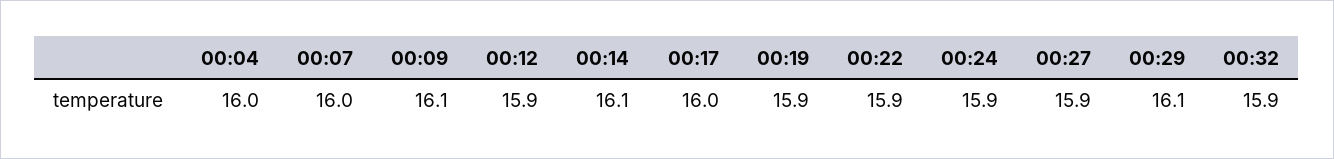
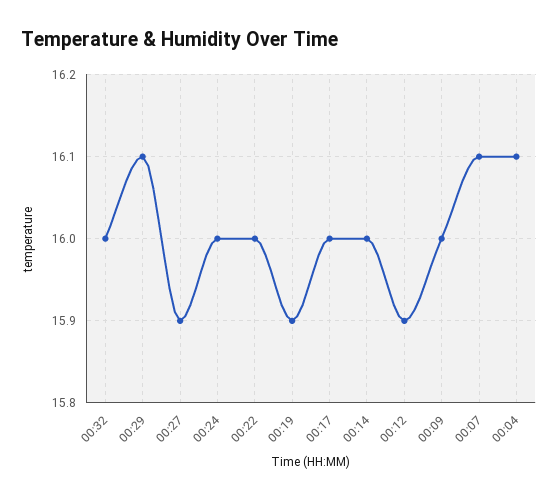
00:04: 16 -> 16.1
00:07: 16 -> 16.1
00:09: 16.1 -> 16
00:14: 16.1 -> 16
00:22: 15.9 -> 16
00:24: 15.9 -> 16
00:32: 15.9 -> 16

